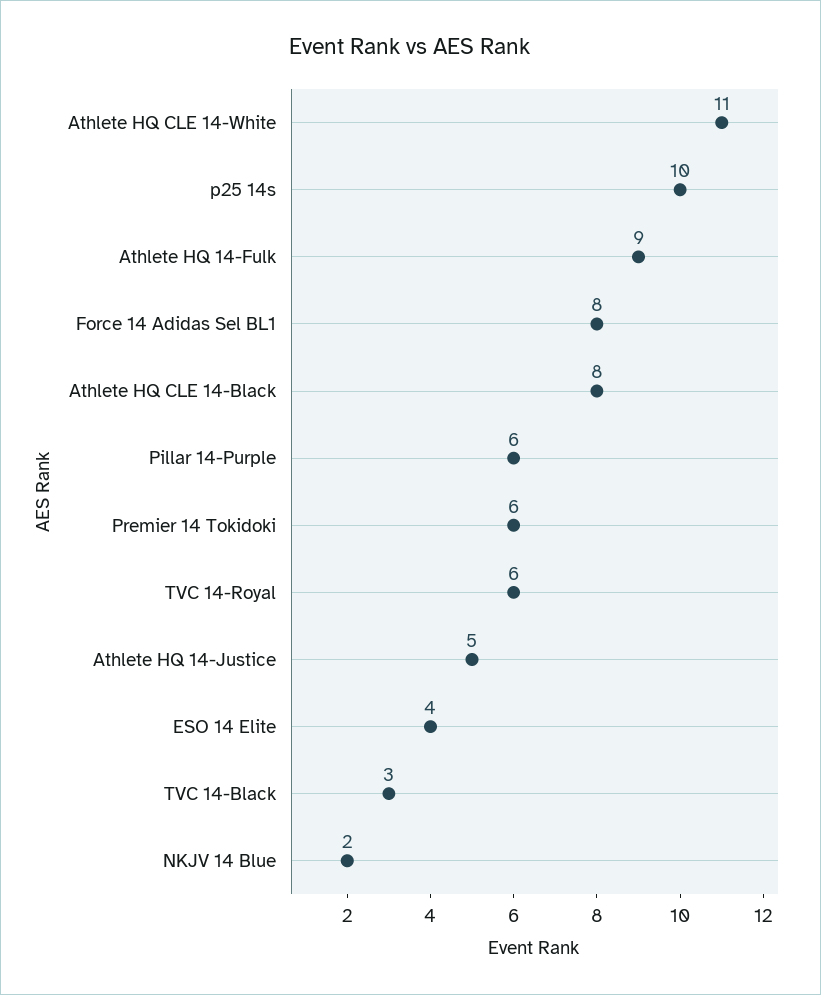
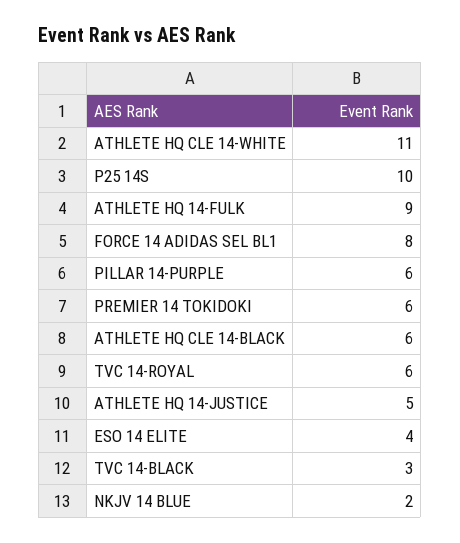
Athlete HQ CLE 14-Black: 8 -> 6

